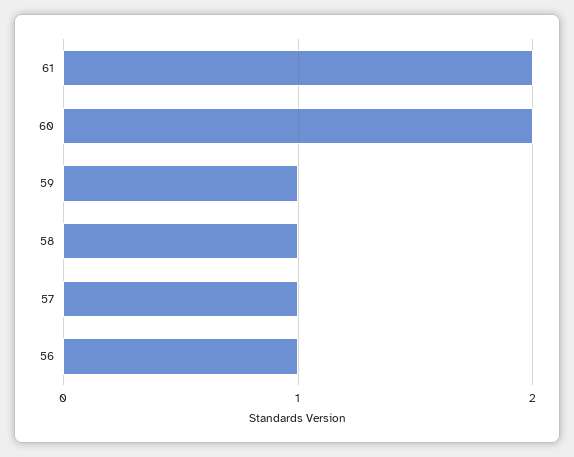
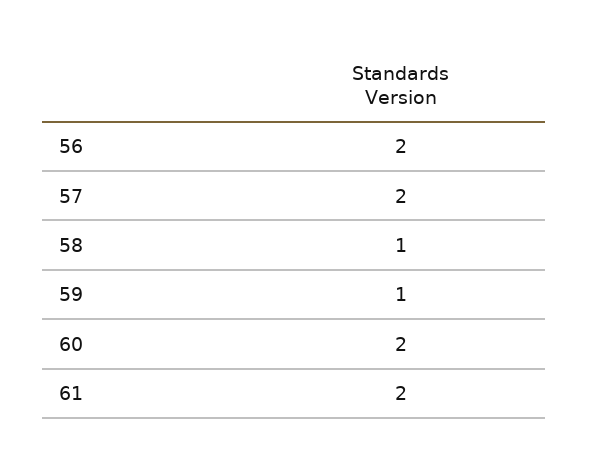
57: 1 -> 2
56: 1 -> 2

